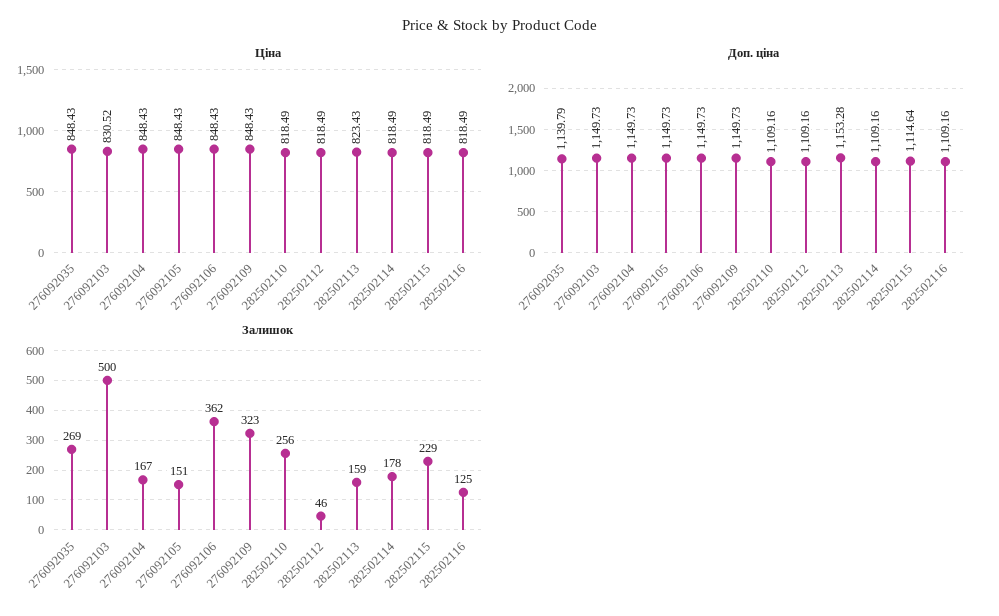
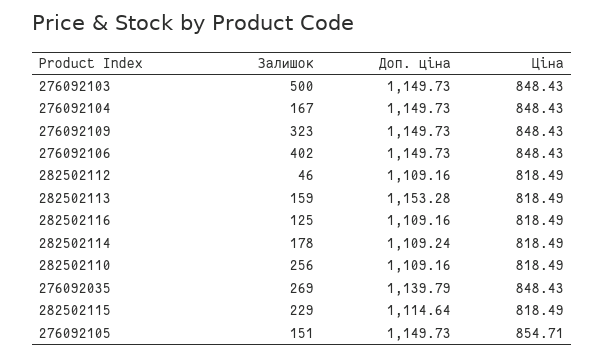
Ціна, 276092103: 830.52 -> 848.43
Ціна, 276092105: 848.43 -> 854.71
Ціна, 282502113: 823.43 -> 818.49
Доп. ціна, 282502114: 1109.16 -> 1109.24
Залишок, 276092106: 362 -> 402

